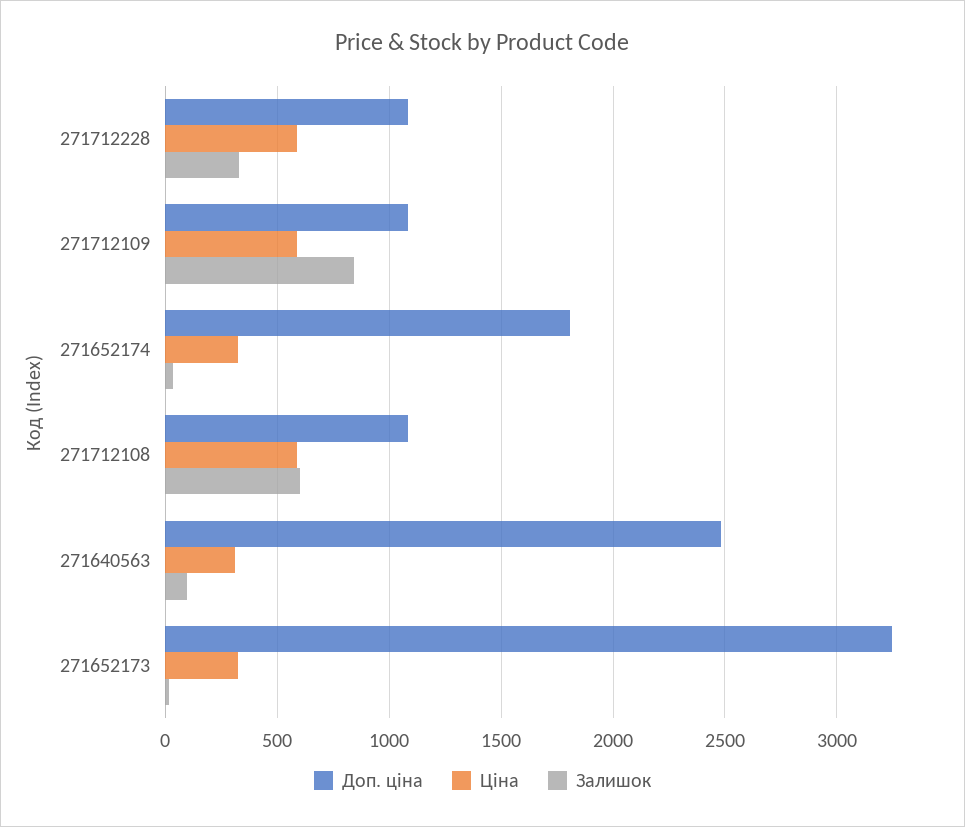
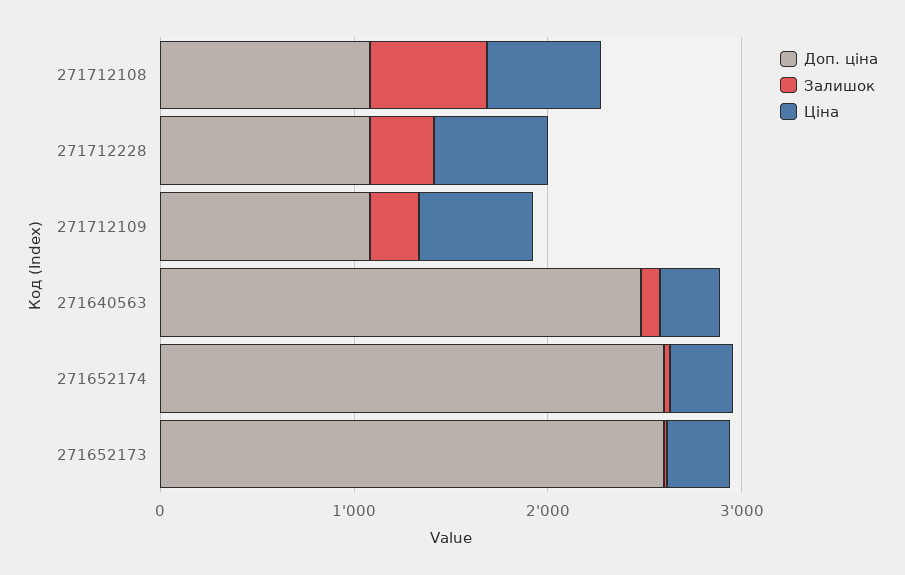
Залишок, 271712109: 850 -> 200
Доп. ціна, 271652174: 1800 -> 2600
Доп. ціна, 271652173: 3250 -> 2600

